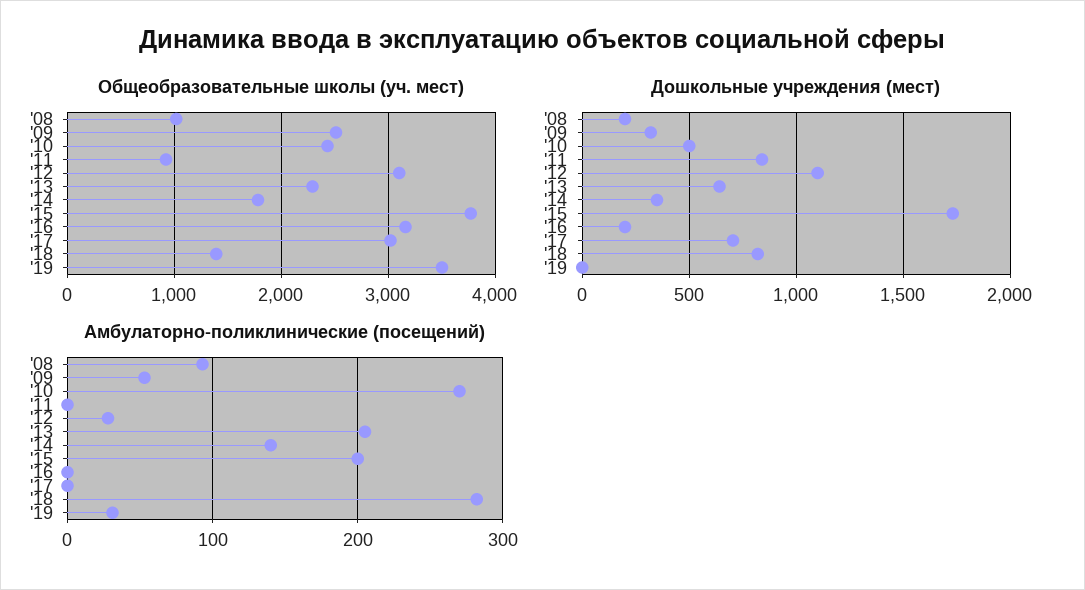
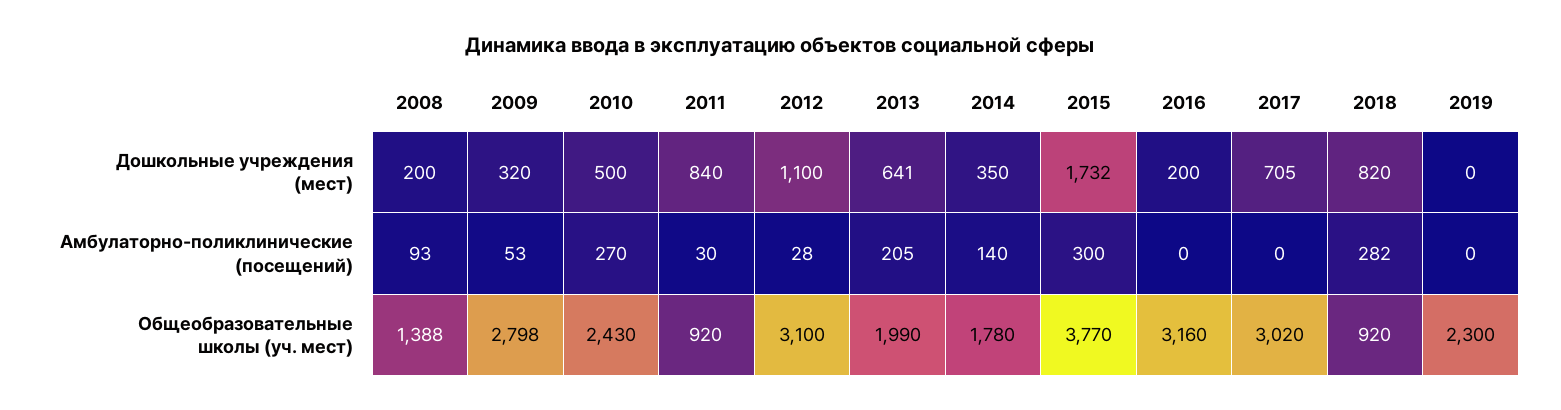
Общеобразовательные школы (уч. мест), '08: 1000 -> 1388
Общеобразовательные школы (уч. мест), '09: 2500 -> 2798
Общеобразовательные школы (уч. мест), '13: 2300 -> 1990
Общеобразовательные школы (уч. мест), '18: 1400 -> 920
Общеобразовательные школы (уч. мест), '19: 3500 -> 2300
Амбулаторно-поликлинические (посещений), '11: 0 -> 30
Амбулаторно-поликлинические (посещений), '15: 200 -> 300
Амбулаторно-поликлинические (посещений), '19: 30 -> 0

